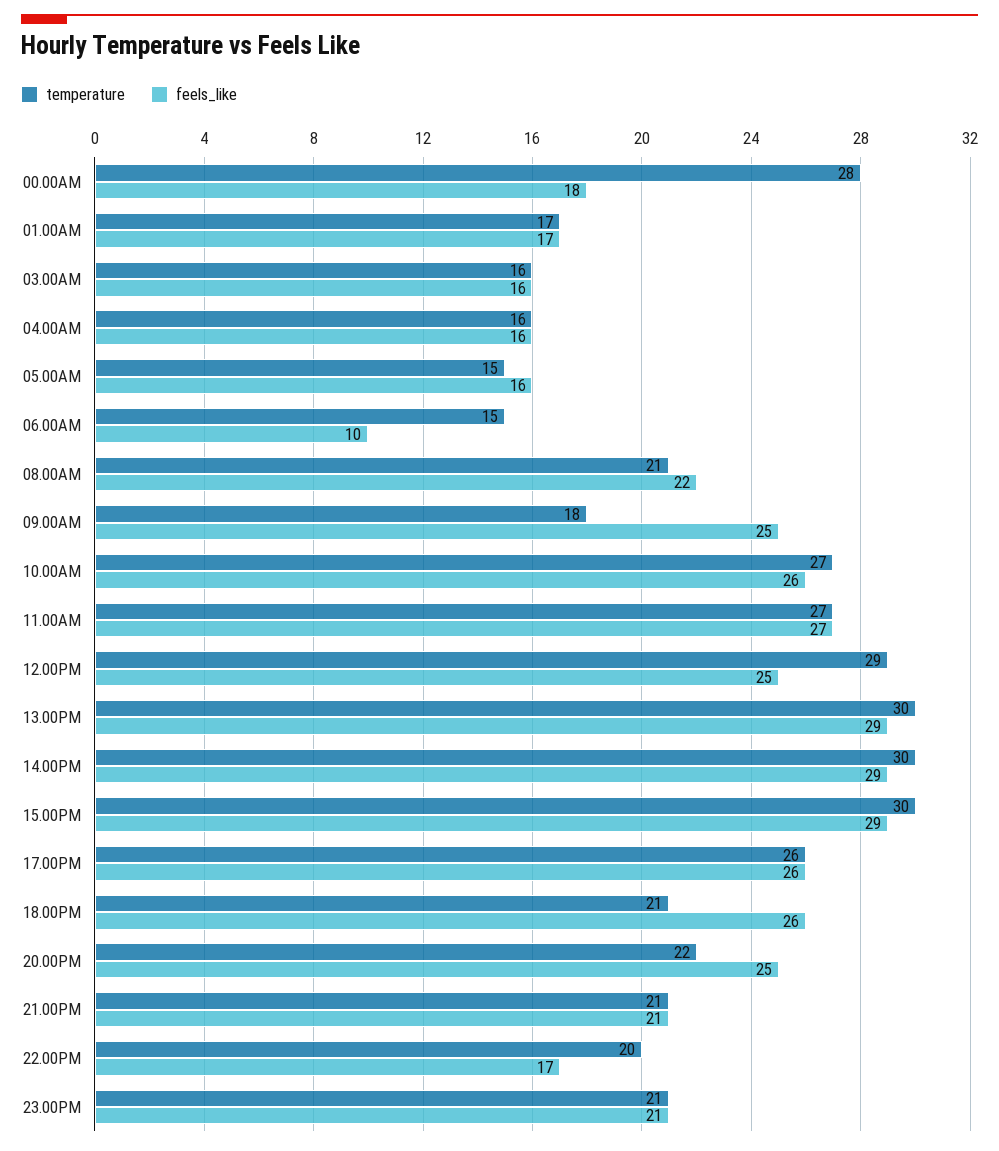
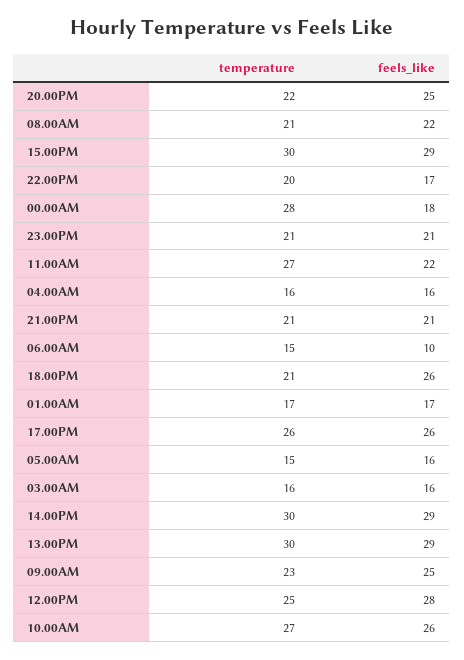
temperature, 09.00AM: 18 -> 23
feels_like, 11.00AM: 27 -> 22
temperature, 12.00PM: 29 -> 25
feels_like, 12.00PM: 25 -> 28

